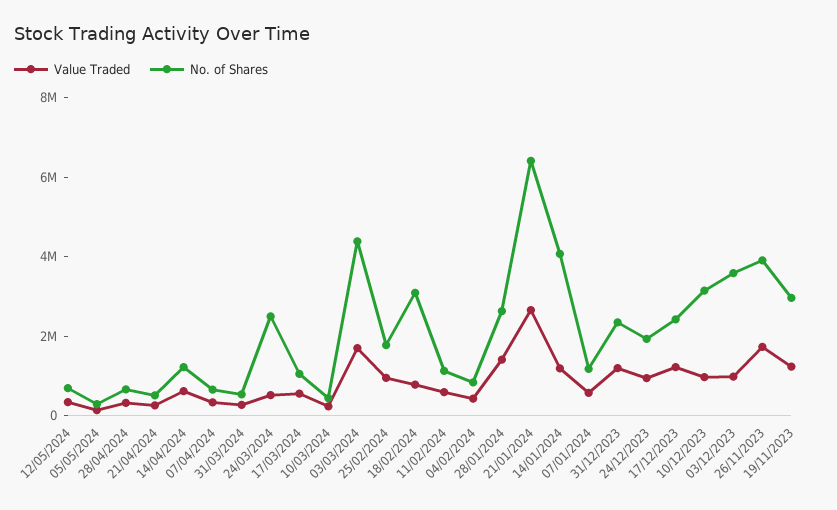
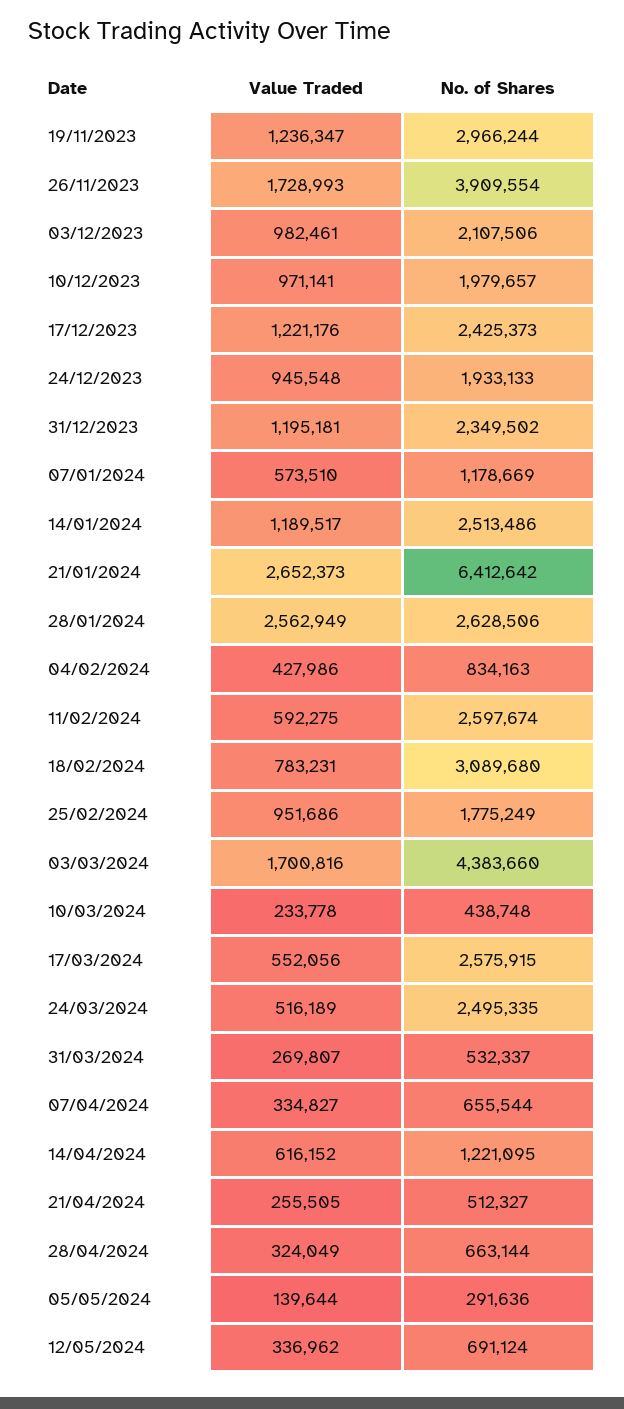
No. of Shares, 17/03/2024: 1000000 -> 2575915
No. of Shares, 11/02/2024: 1000000 -> 2597674
Value Traded, 28/01/2024: 1500000 -> 2562949
No. of Shares, 14/01/2024: 4000000 -> 2513486
No. of Shares, 10/12/2023: 3000000 -> 1979657
No. of Shares, 03/12/2023: 3500000 -> 2107506

